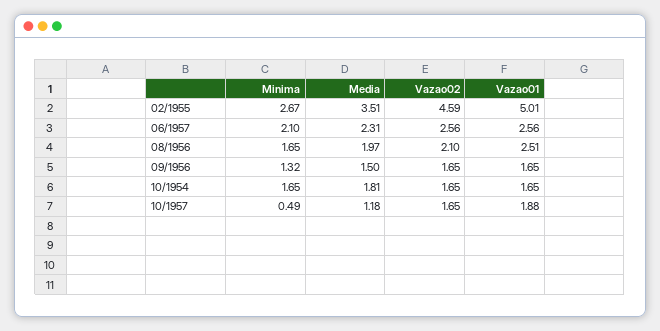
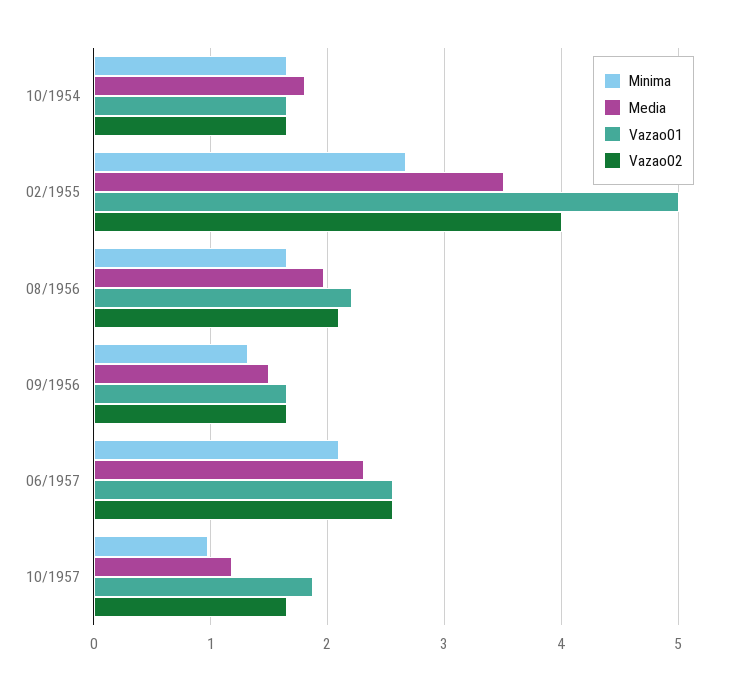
Vazao02, 02/1955: 4.59 -> 4
Vazao01, 08/1956: 2.51 -> 2.2
Minima, 10/1957: 0.49 -> 1

